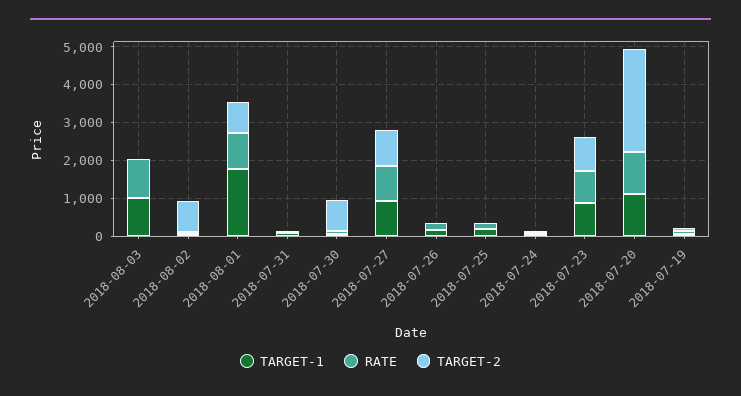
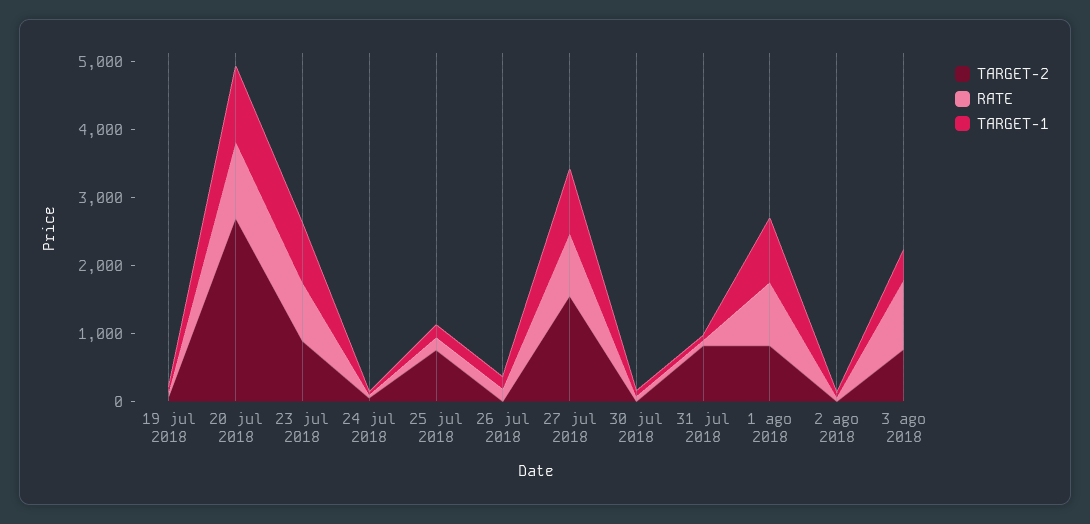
TARGET-1, 2018-08-03: 1000 -> 400
TARGET-2, 2018-08-03: 0 -> 800
TARGET-2, 2018-08-02: 750 -> 0
TARGET-1, 2018-08-01: 1750 -> 1000
TARGET-2, 2018-07-31: 0 -> 800
TARGET-2, 2018-07-30: 750 -> 0
TARGET-2, 2018-07-27: 1000 -> 1600
TARGET-2, 2018-07-25: 0 -> 800

